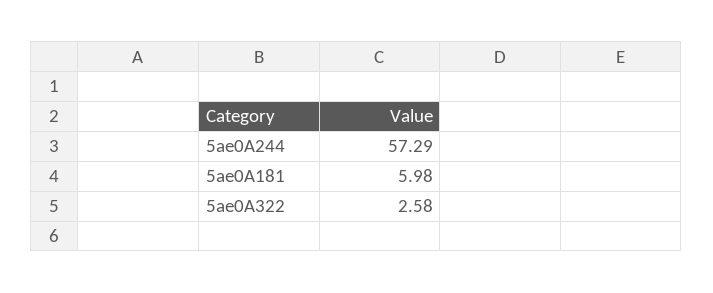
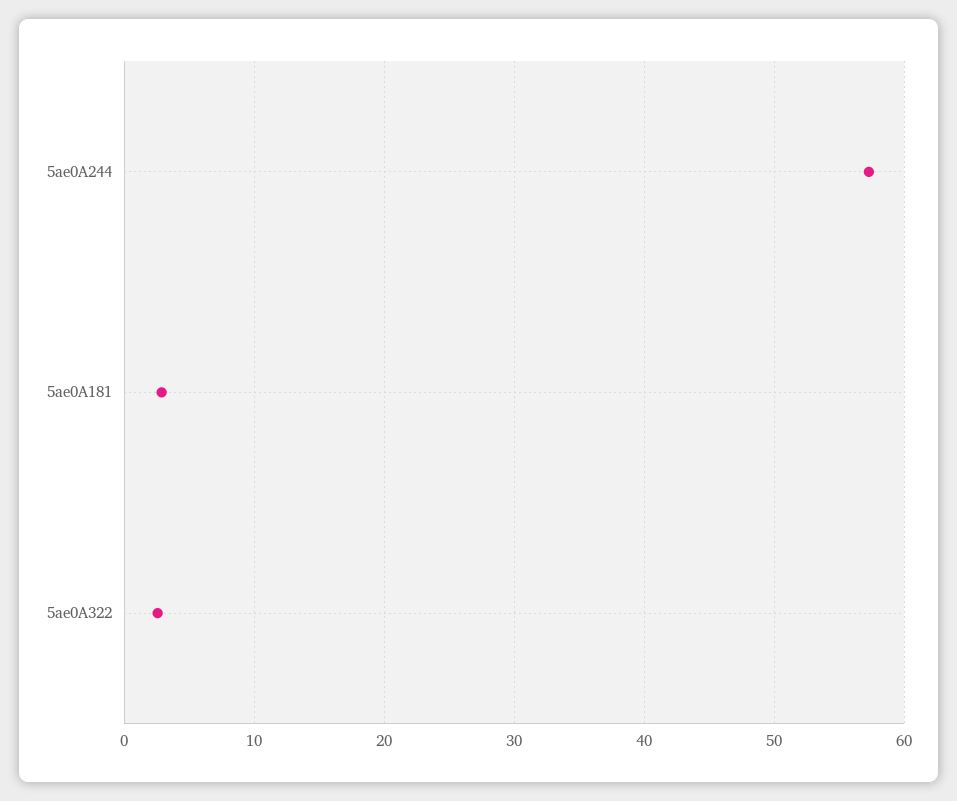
5ae0A181: 5.98 -> 3

